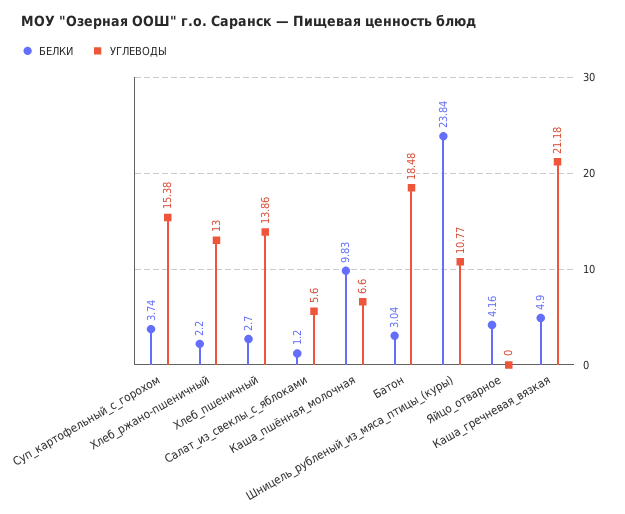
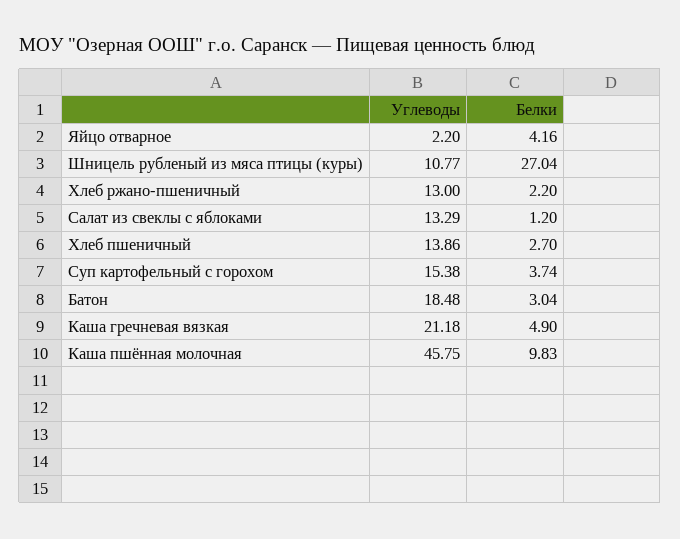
УГЛЕВОДЫ, Салат_из_свеклы_с_яблоками: 5.6 -> 13.29
УГЛЕВОДЫ, Каша_пшённая_молочная: 6.6 -> 45.75
БЕЛКИ, Шницель_рубленый_из_мяса_птицы_(куры): 23.84 -> 27.04
УГЛЕВОДЫ, Яйцо_отварное: 0 -> 2.2

